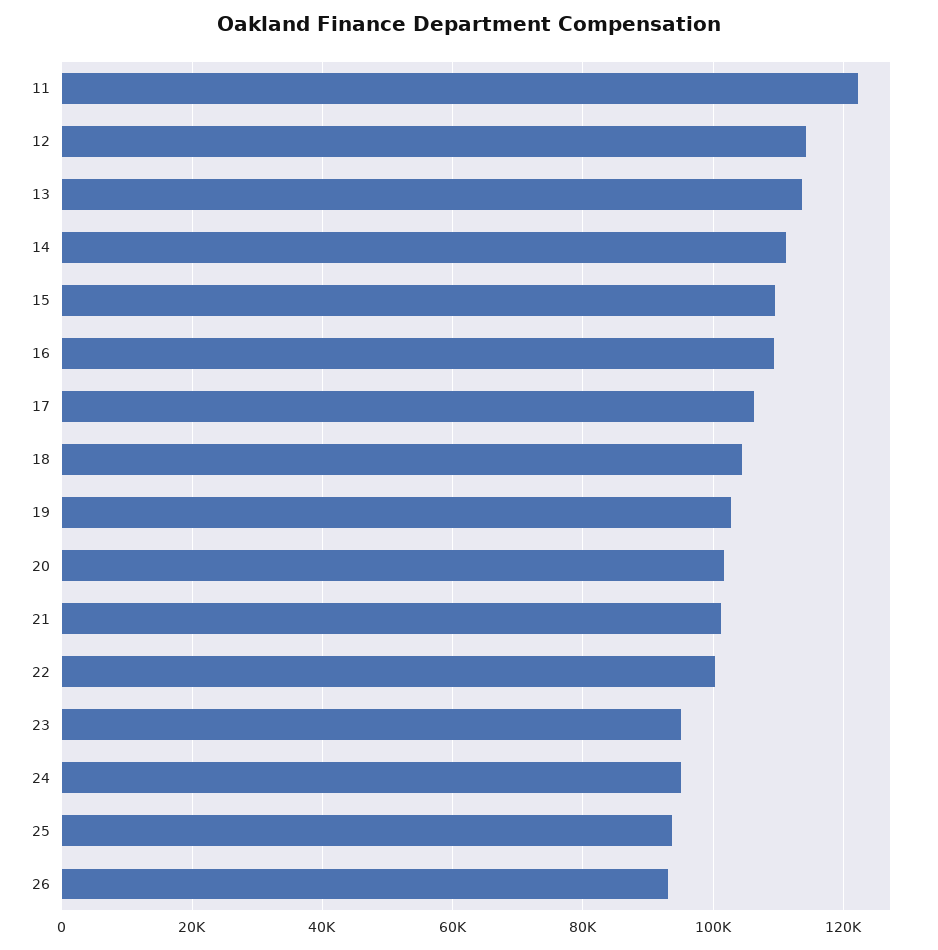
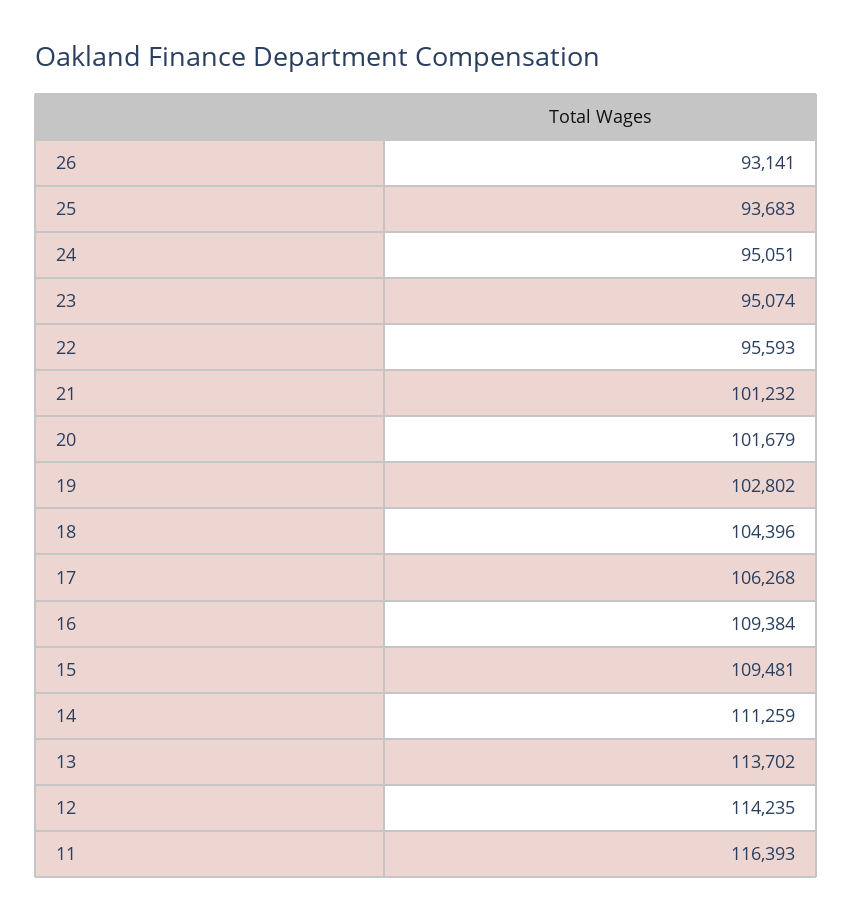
11: 122000 -> 116393
22: 100000 -> 95593

